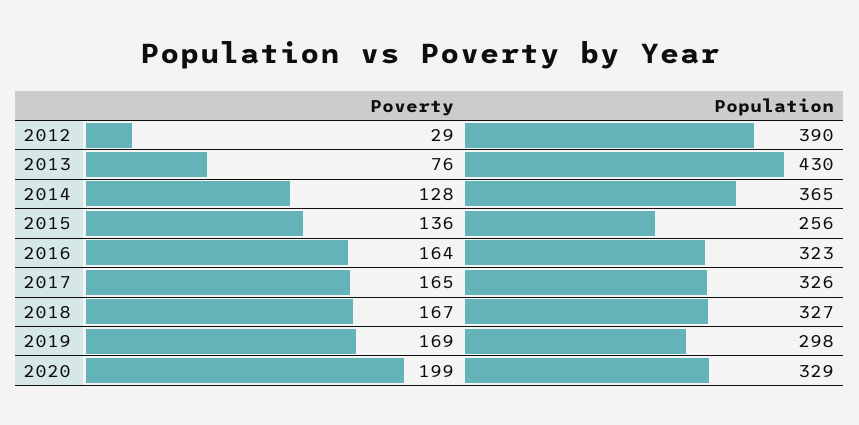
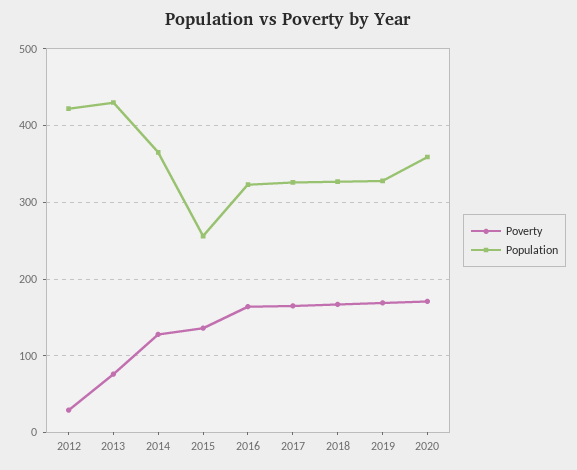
Population, 2012: 390 -> 420
Population, 2019: 298 -> 330
Poverty, 2020: 199 -> 170
Population, 2020: 329 -> 360

